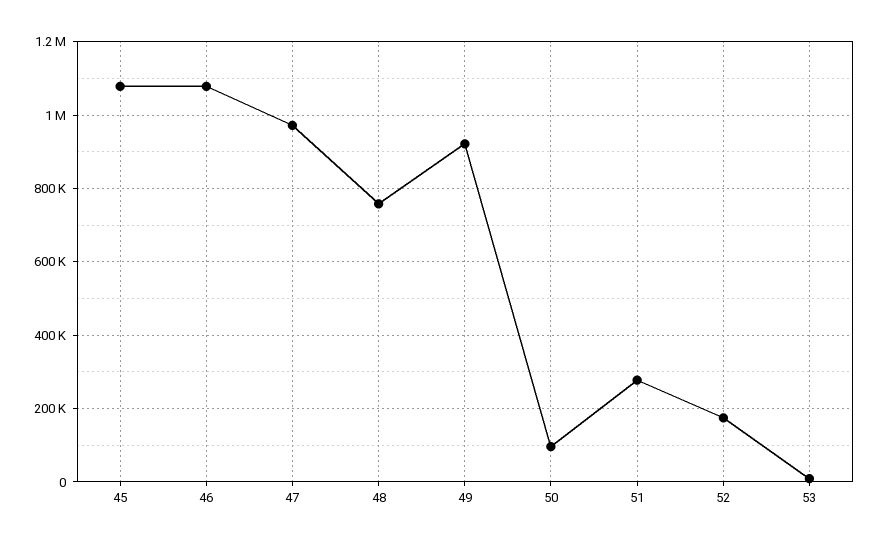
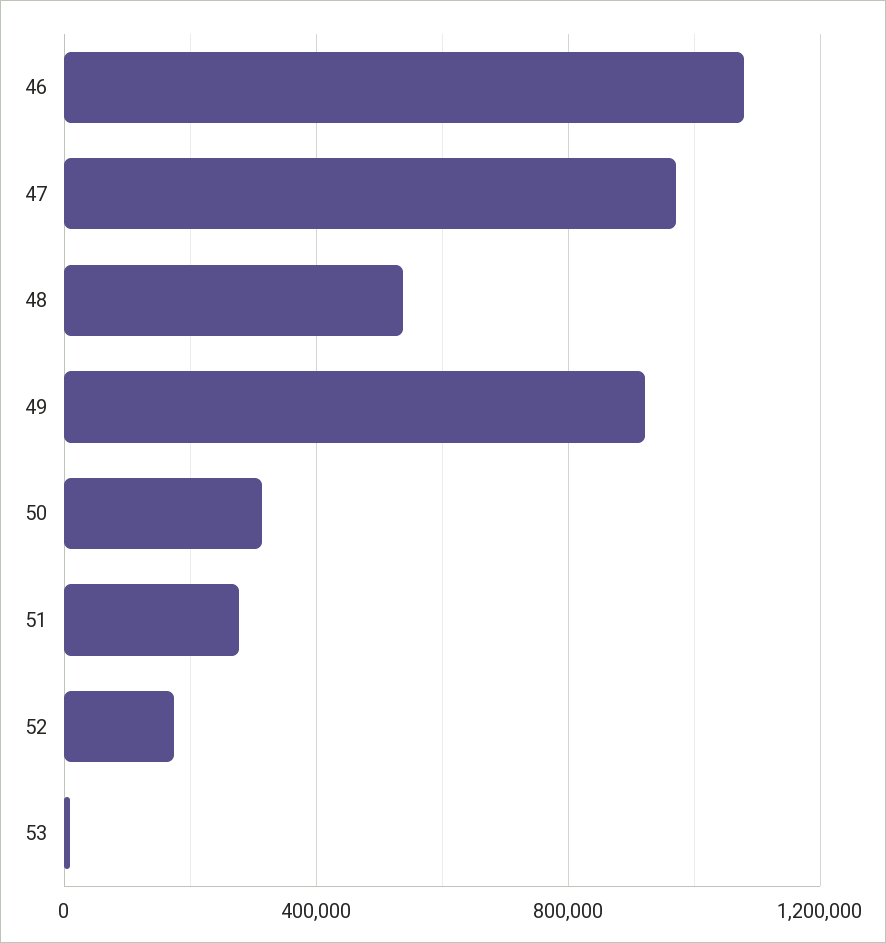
45: 1080000 -> none
48: 760000 -> 550000
50: 100000 -> 300000

